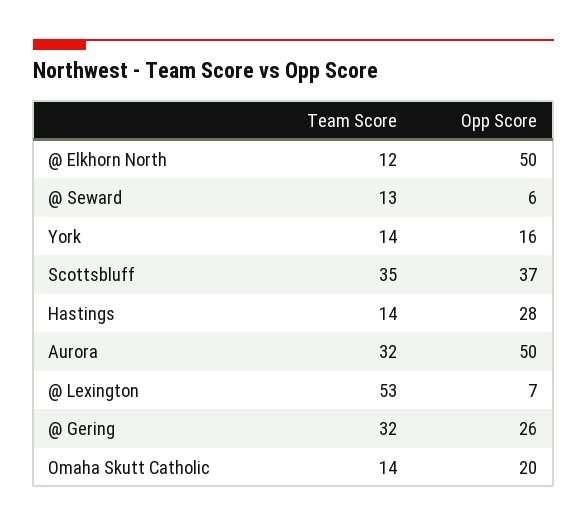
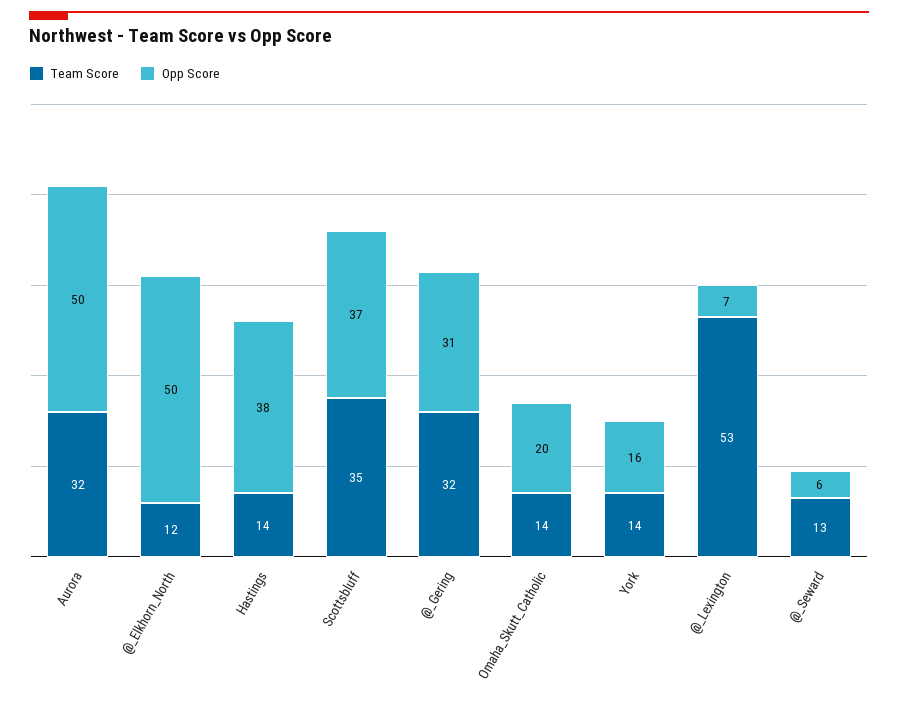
Opp Score, Hastings: 28 -> 38
Opp Score, @ Gering: 26 -> 31

